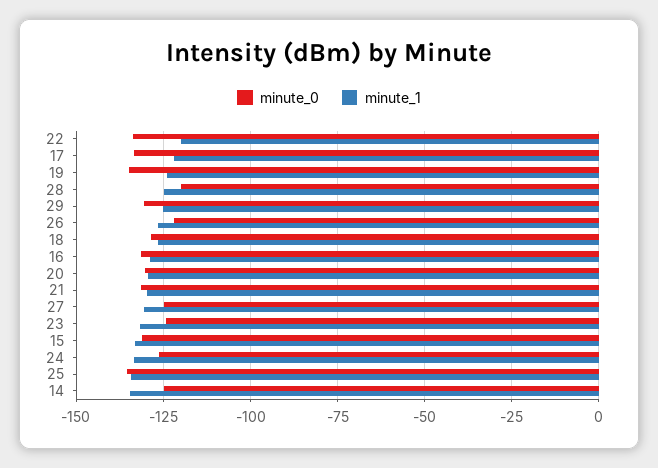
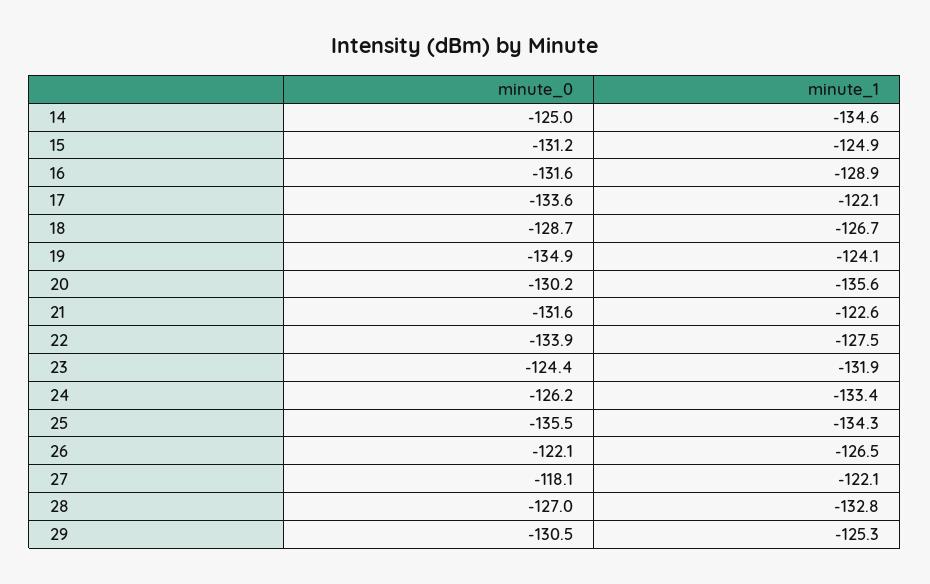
minute_1, 22: -120 -> -127.5
minute_0, 28: -120 -> -127
minute_1, 28: -125 -> -132.8
minute_1, 20: -130 -> -135.6
minute_1, 21: -130 -> -122.6
minute_0, 27: -125 -> -118.1
minute_1, 27: -130 -> -122.1
minute_1, 15: -132.5 -> -124.9

